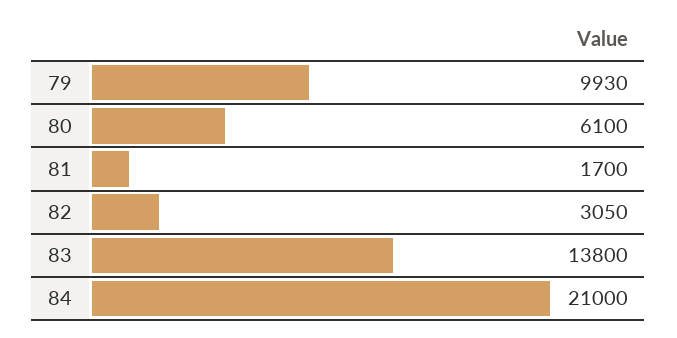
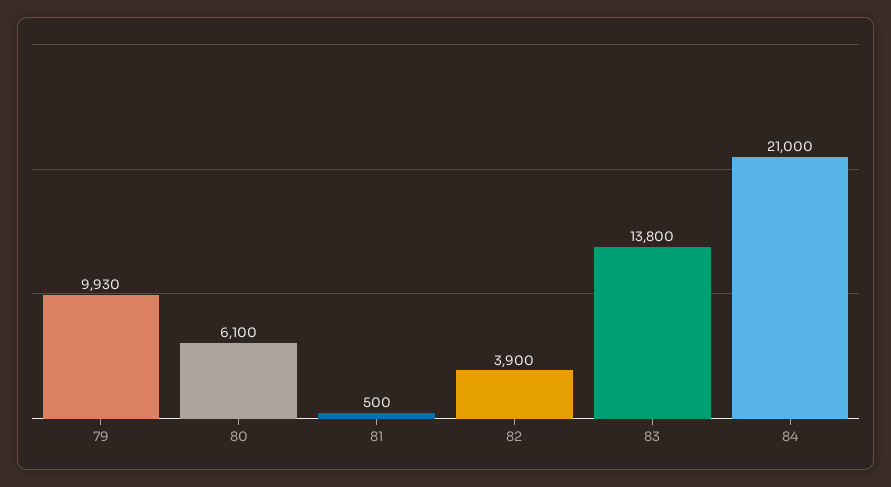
81: 1700 -> 500
82: 3050 -> 3900

